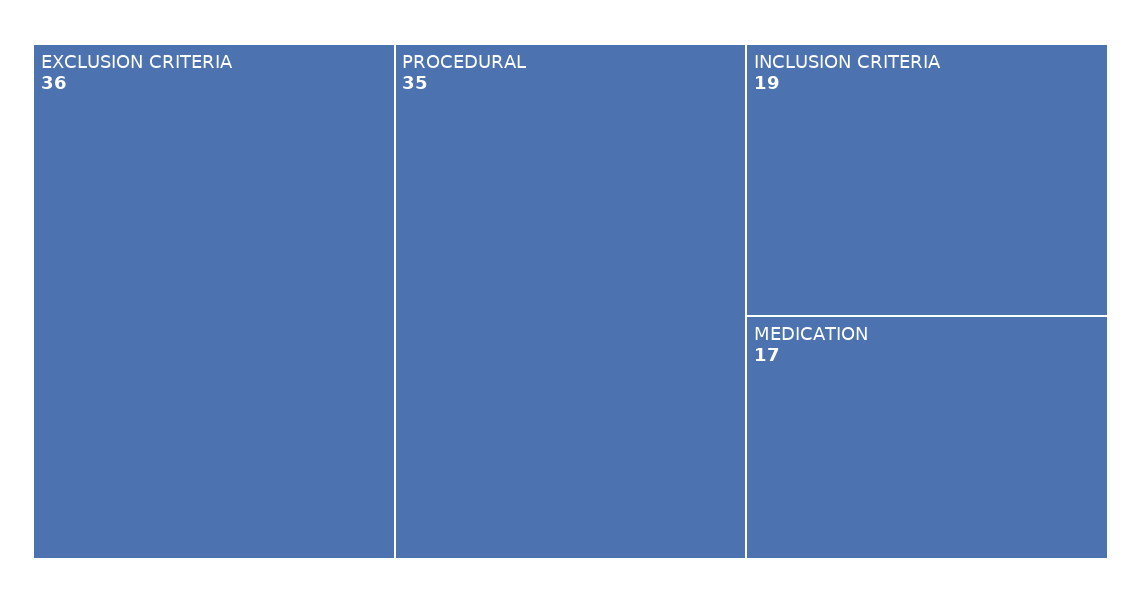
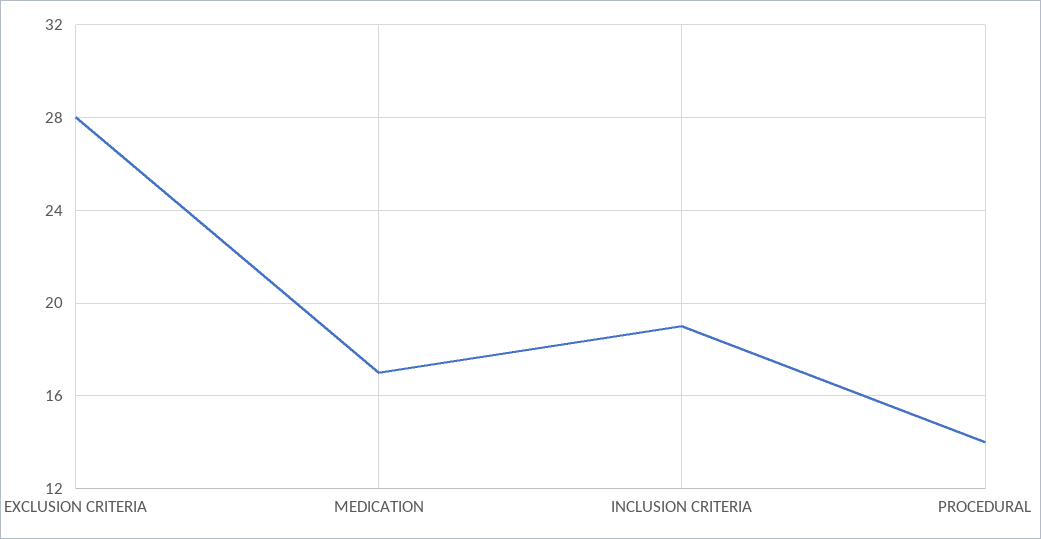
EXCLUSION CRITERIA: 36 -> 28
PROCEDURAL: 35 -> 14

